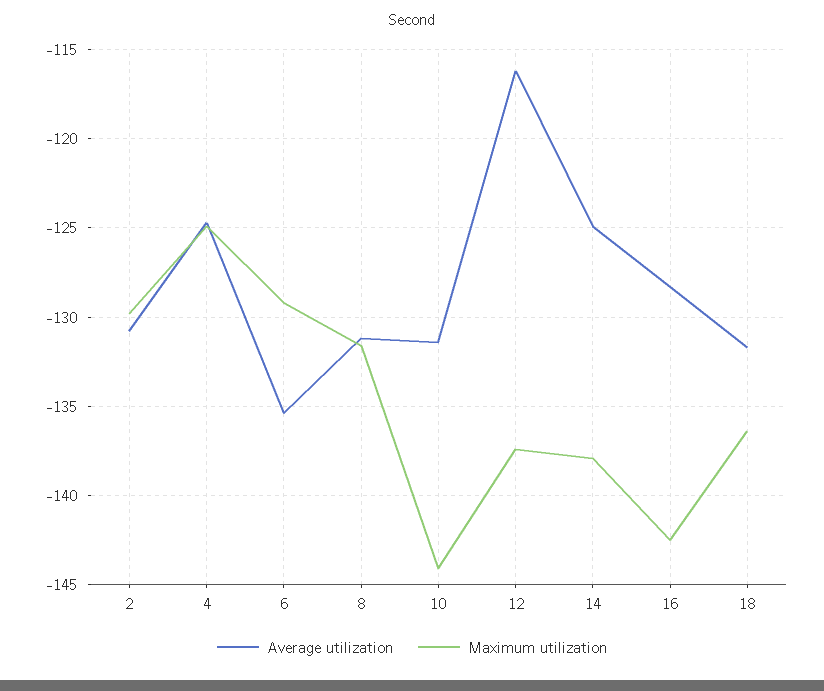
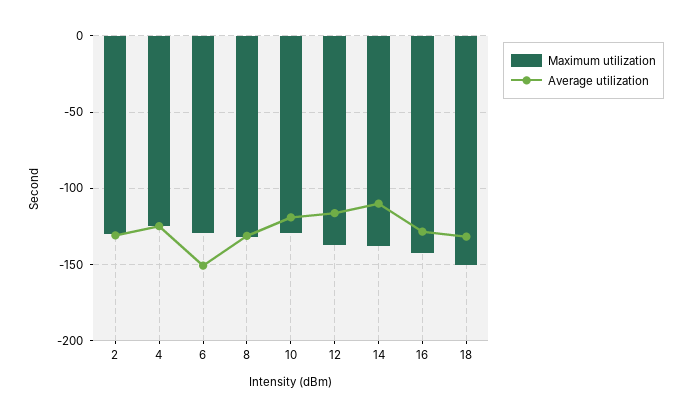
Average utilization, 6: -135.5 -> -150
Average utilization, 10: -131.5 -> -120
Maximum utilization, 10: -144 -> -130
Average utilization, 14: -125 -> -110
Maximum utilization, 18: -136.5 -> -150

